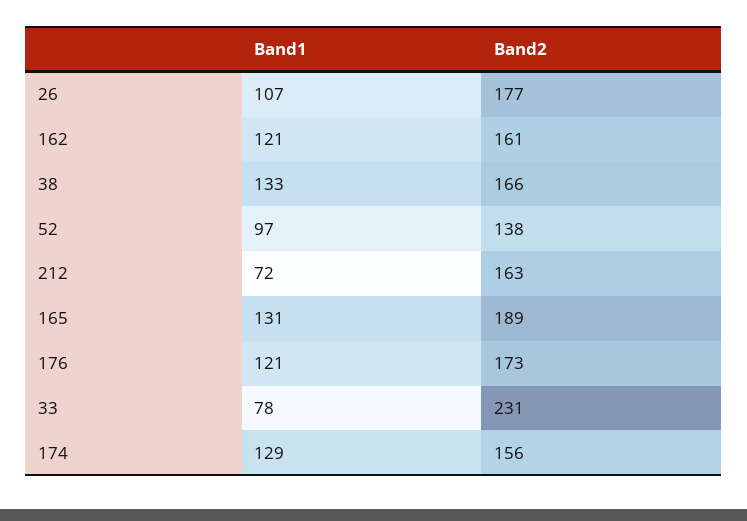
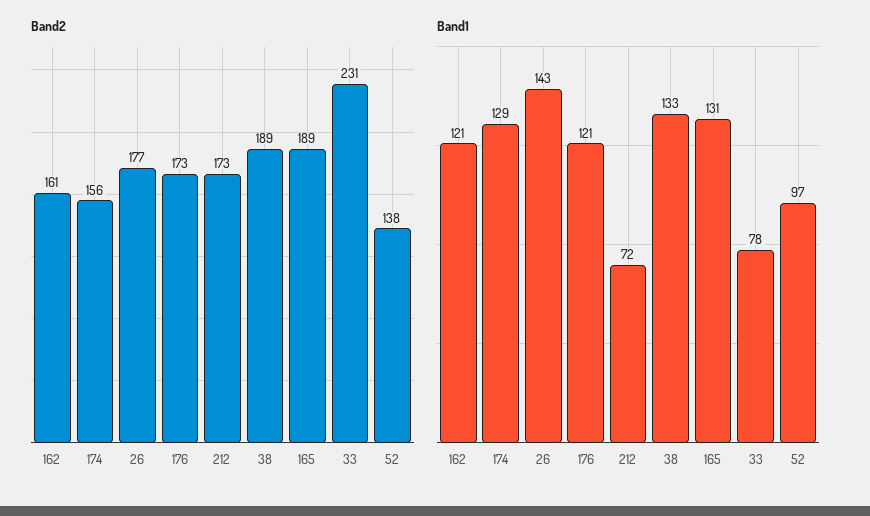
Band1, 26: 107 -> 143
Band2, 38: 166 -> 189
Band2, 212: 163 -> 173

